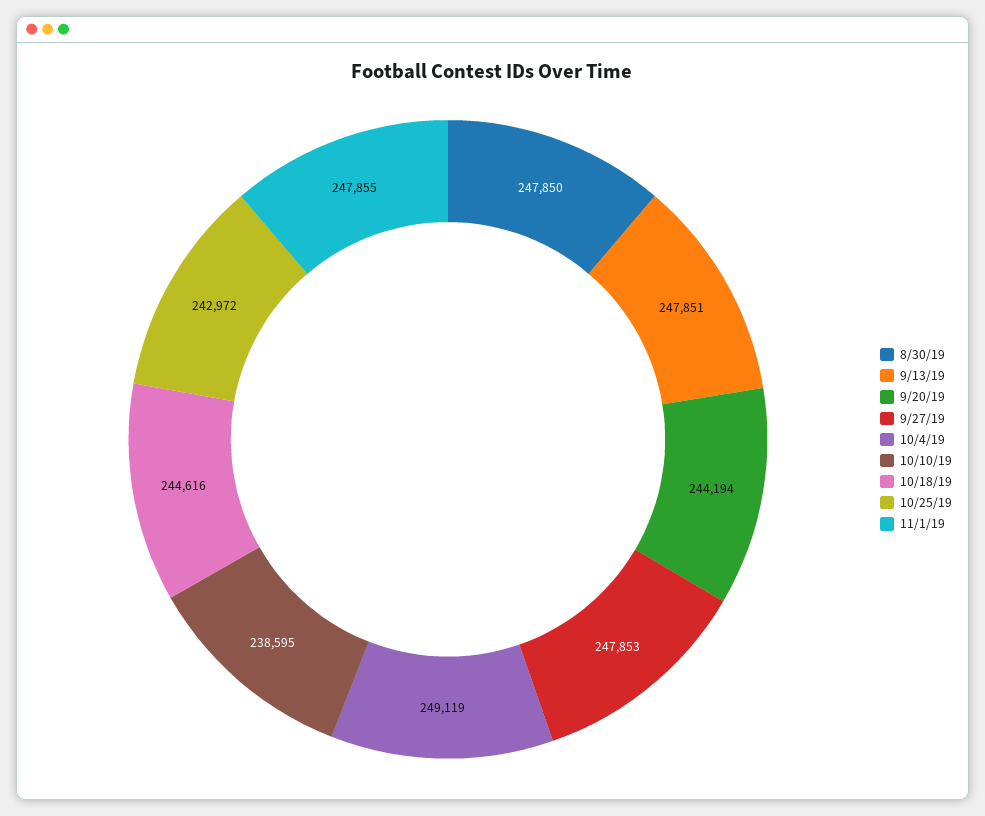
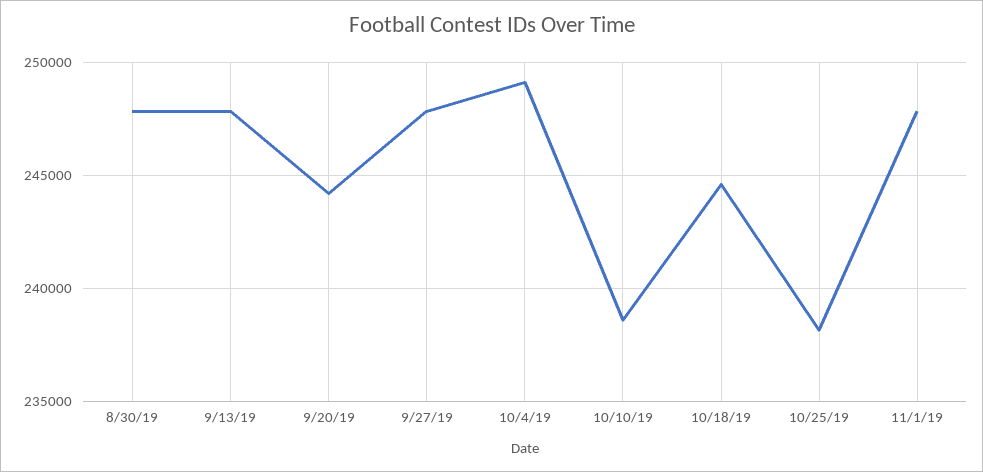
10/25/19: 242972 -> 238000

